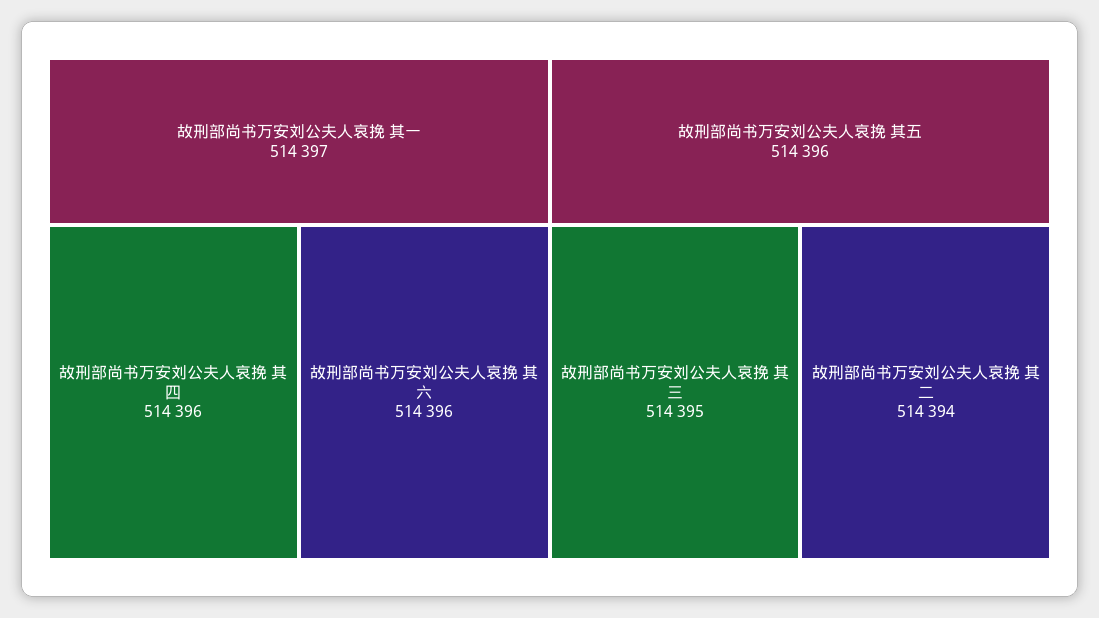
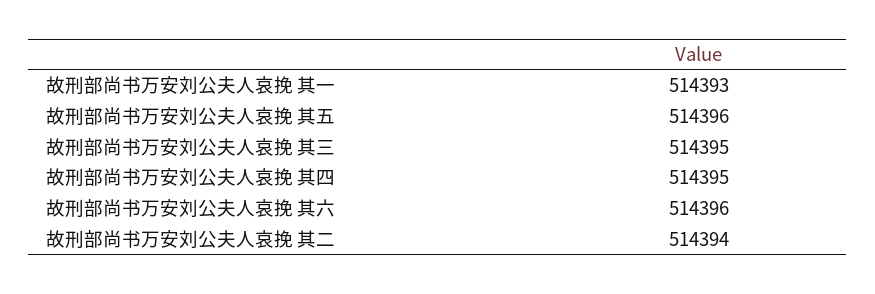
故刑部尚书万安刘公夫人哀挽 其一: 514397 -> 514393
故刑部尚书万安刘公夫人哀挽 其四: 514396 -> 514395

